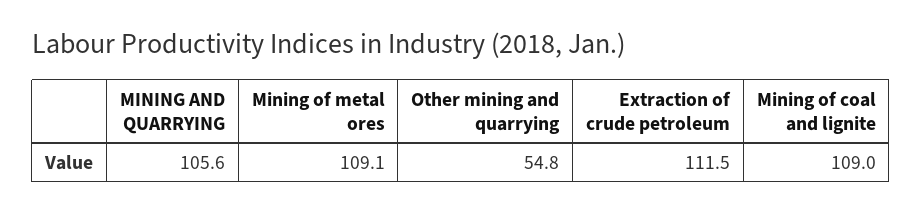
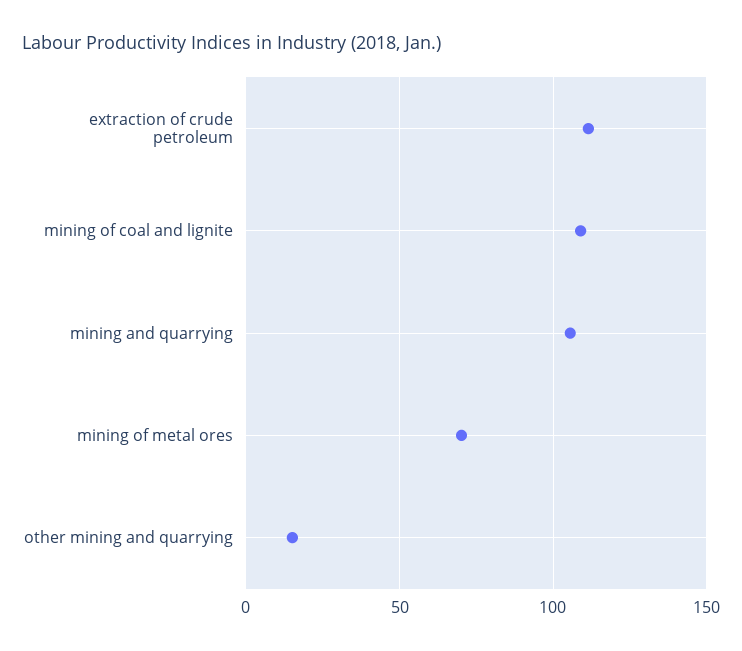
Mining of metal ores: 109.1 -> 70
Other mining and quarrying: 54.8 -> 15

